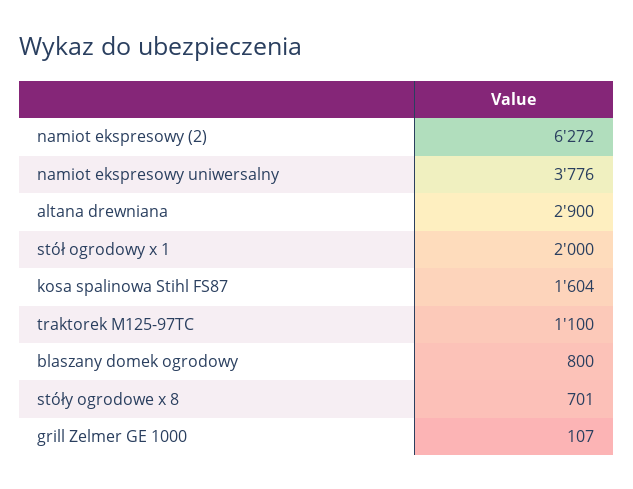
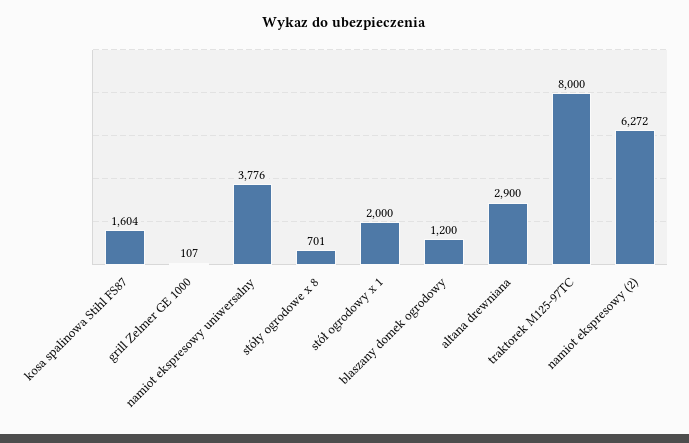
traktorek M125-97TC: 1100 -> 8000
blaszany domek ogrodowy: 800 -> 1200

